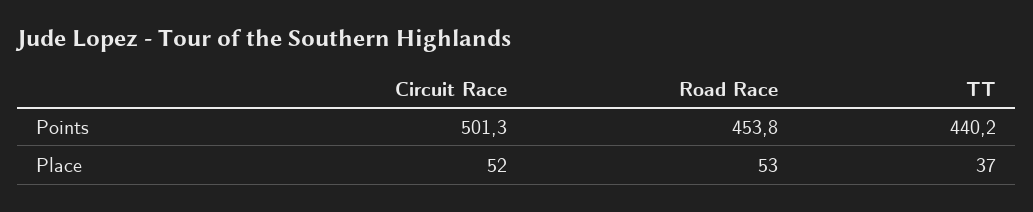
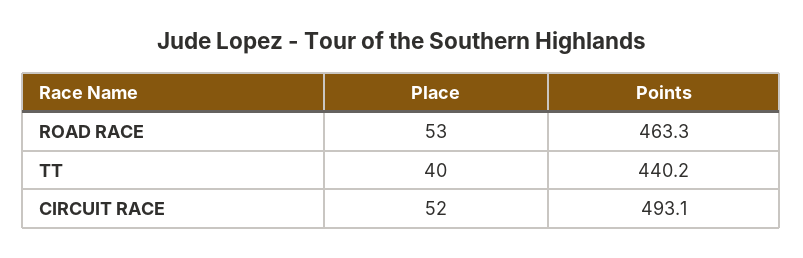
Circuit Race, Points: 501.3 -> 493.1
Road Race, Points: 453.8 -> 463.3
TT, Place: 37 -> 40

